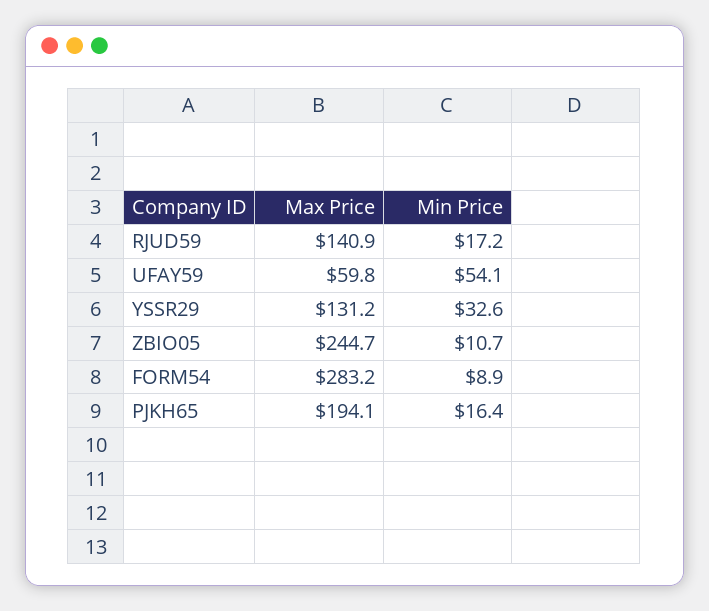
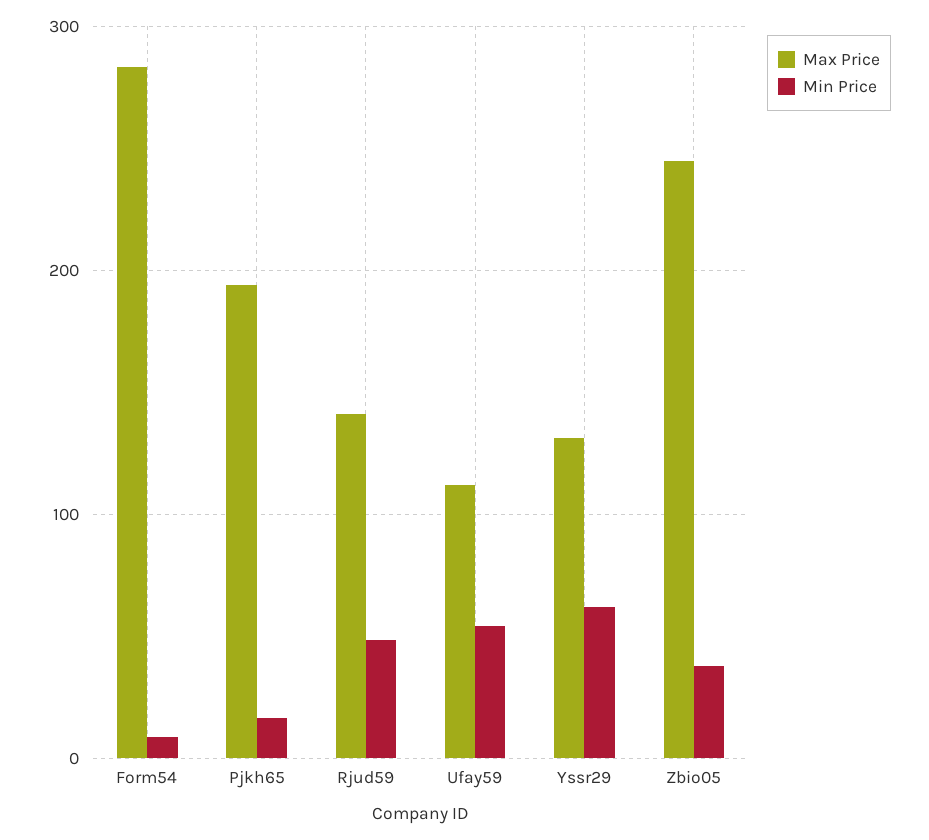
Min Price, RJUD59: 17.2 -> 50
Max Price, UFAY59: 59.8 -> 110
Min Price, YSSR29: 32.6 -> 60
Min Price, ZBIO05: 10.7 -> 40

